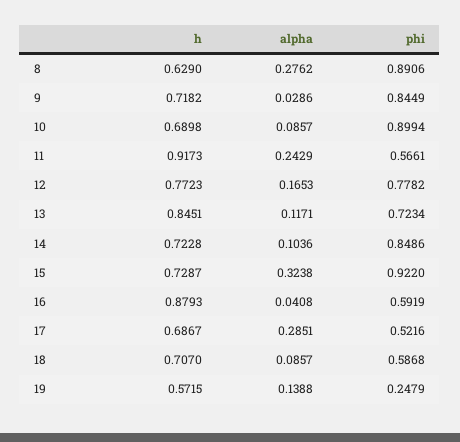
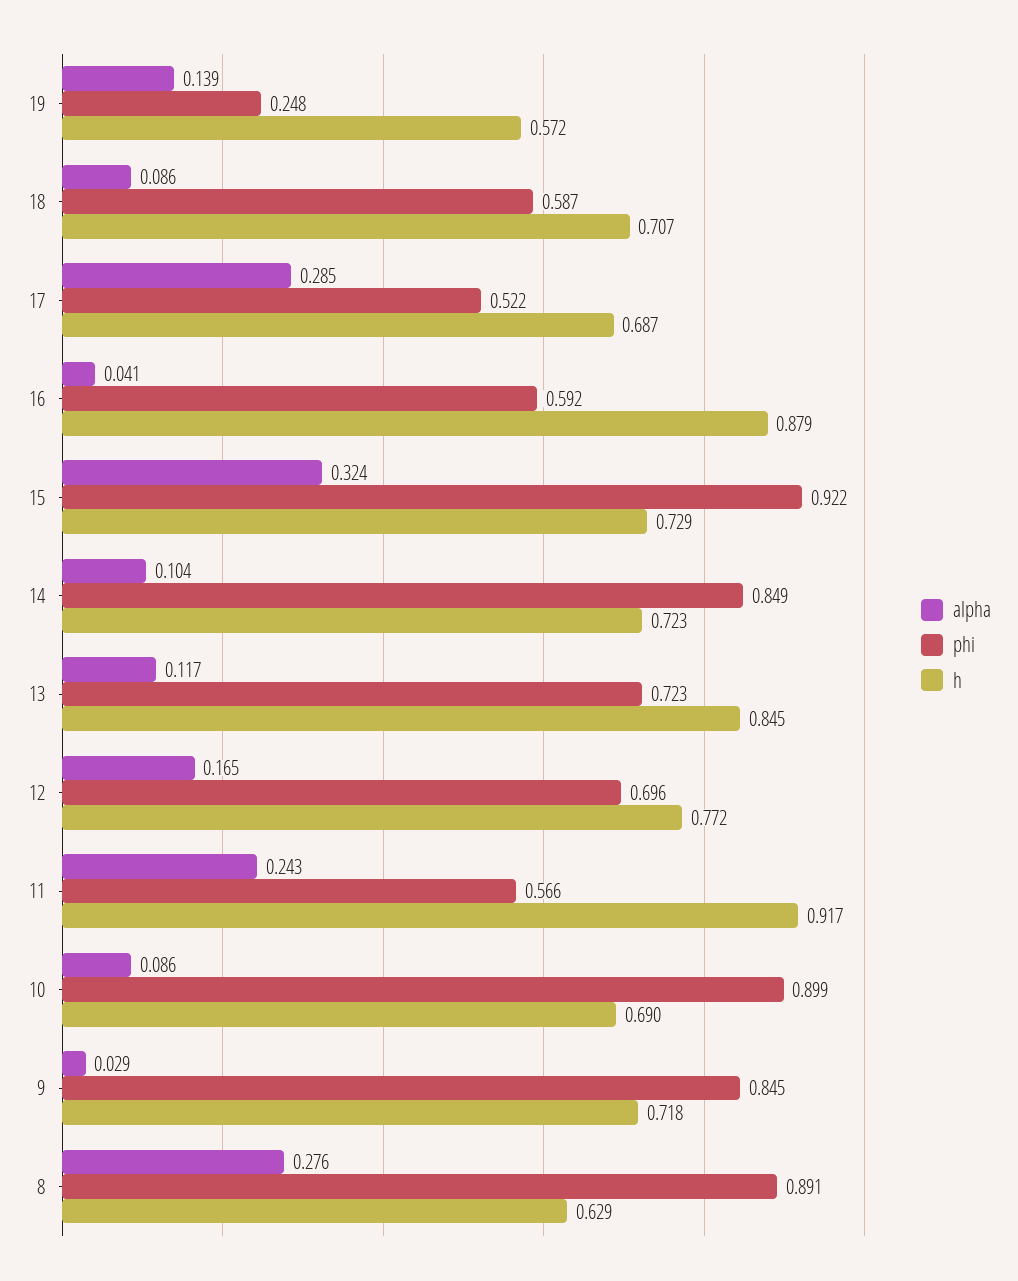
phi, 12: 0.7782 -> 0.696

